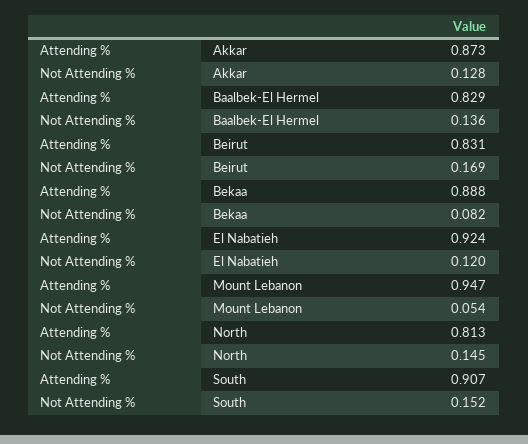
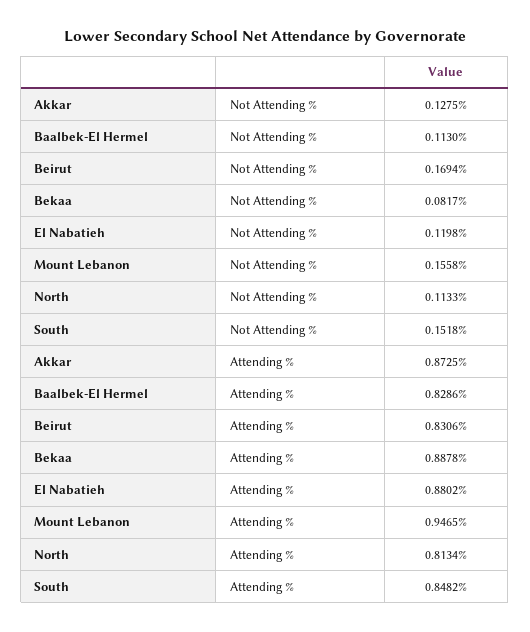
Not Attending %, Baalbek-El Hermel: 0.136 -> 0.113
Attending %, El Nabatieh: 0.924 -> 0.8802
Not Attending %, Mount Lebanon: 0.054 -> 0.1558
Not Attending %, North: 0.145 -> 0.1133
Attending %, South: 0.907 -> 0.8482

